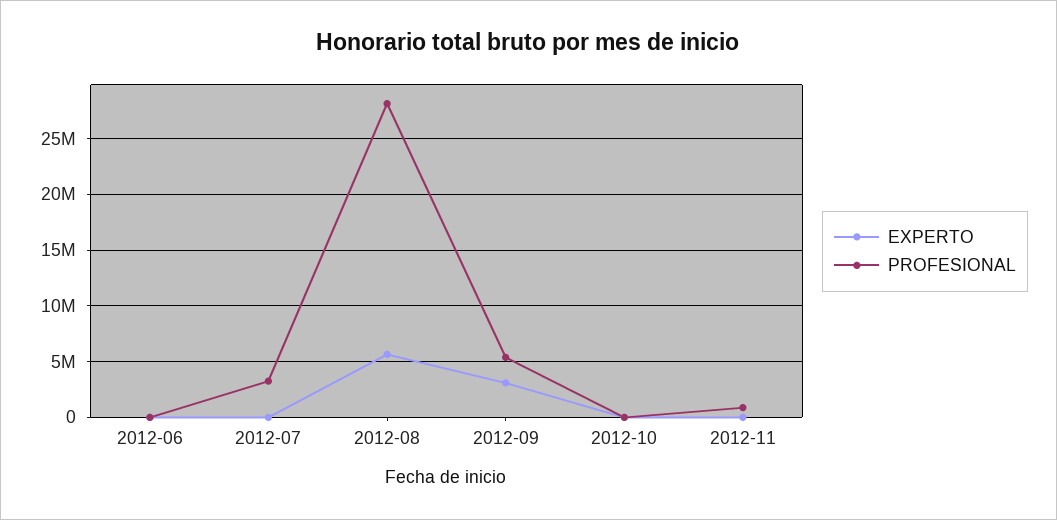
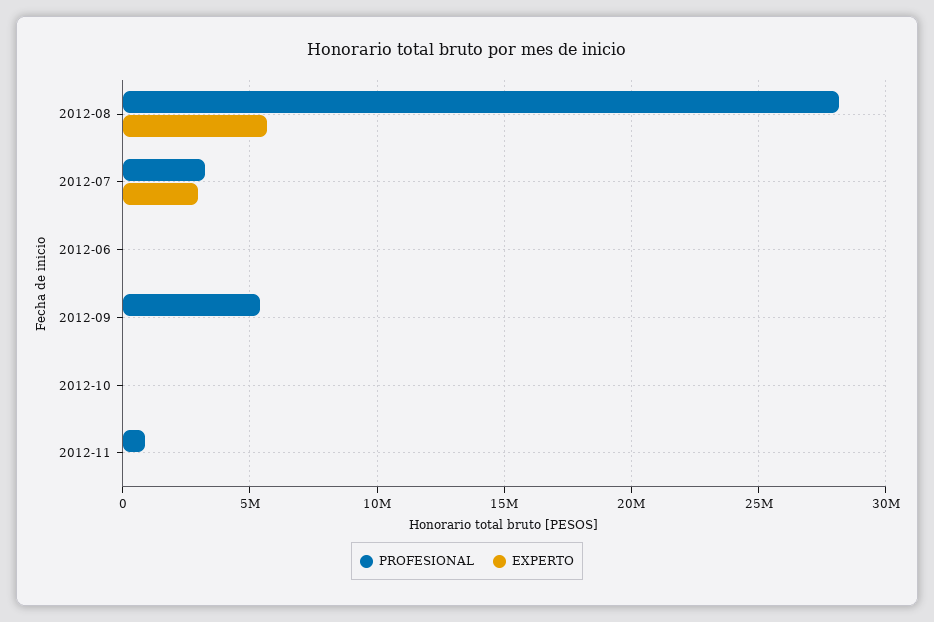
EXPERTO, 2012-07: 0 -> 3000000
EXPERTO, 2012-09: 3000000 -> 0

